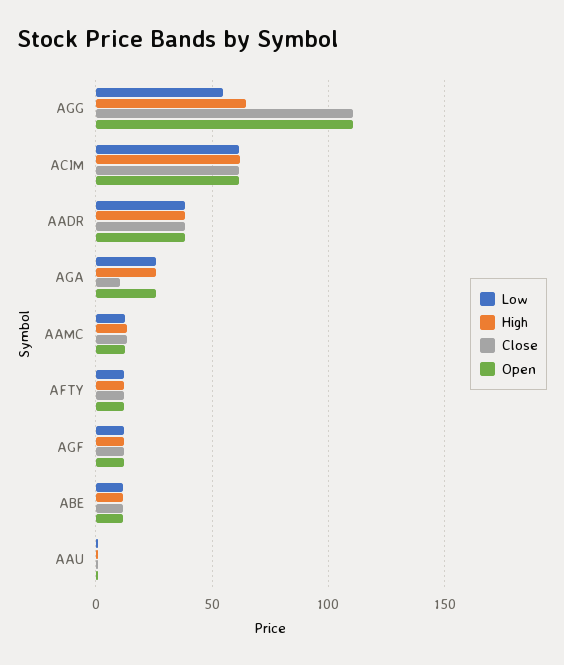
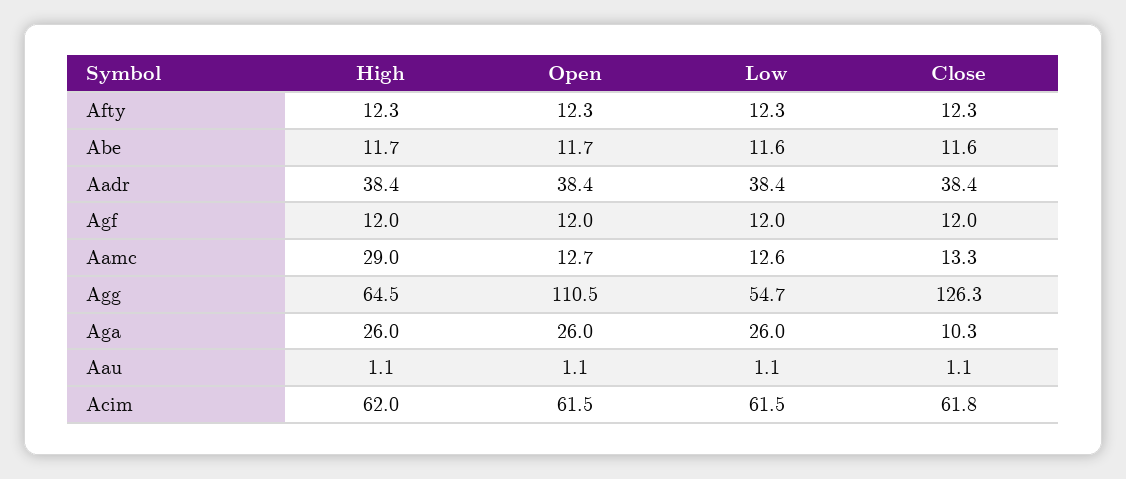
Close, AGG: 110 -> 126.3
High, AAMC: 15 -> 29

